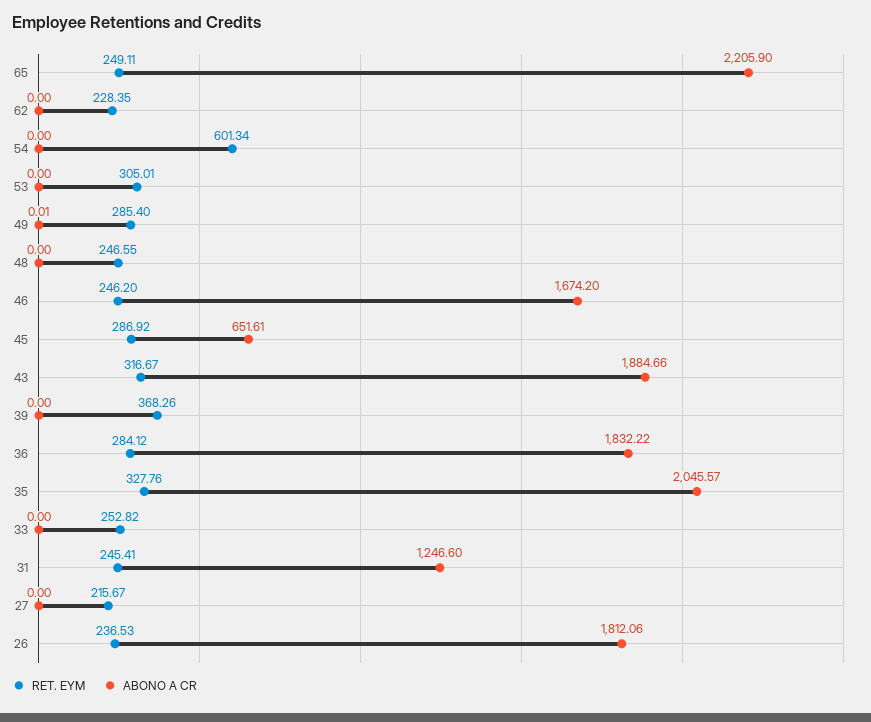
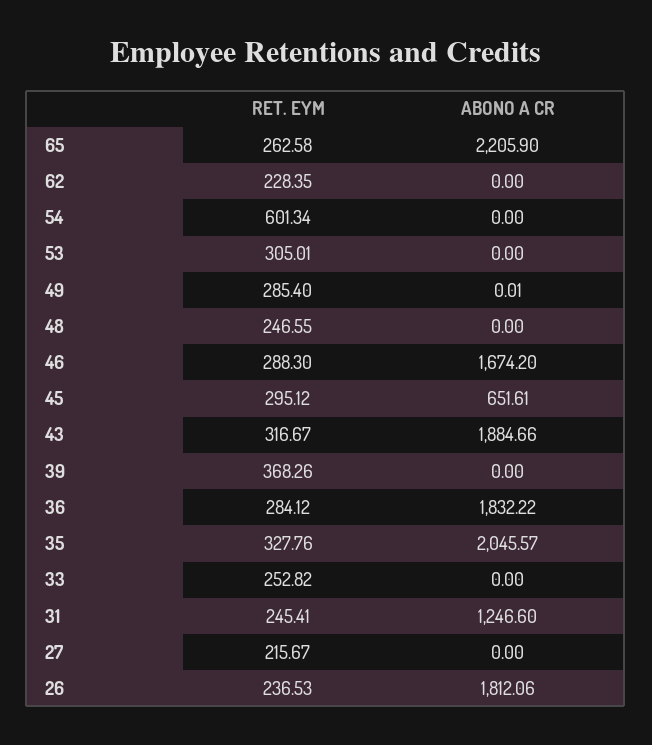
RET. EYM, 65: 249.11 -> 262.58
RET. EYM, 46: 246.2 -> 288.3
RET. EYM, 45: 286.92 -> 295.12

